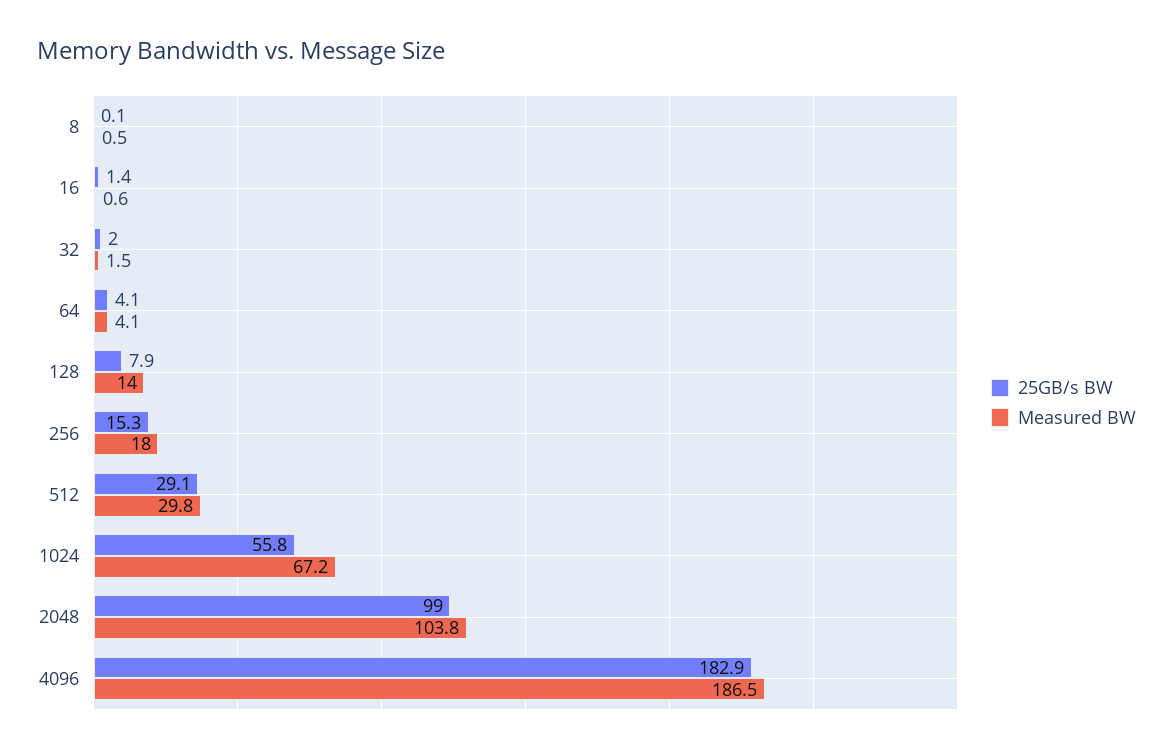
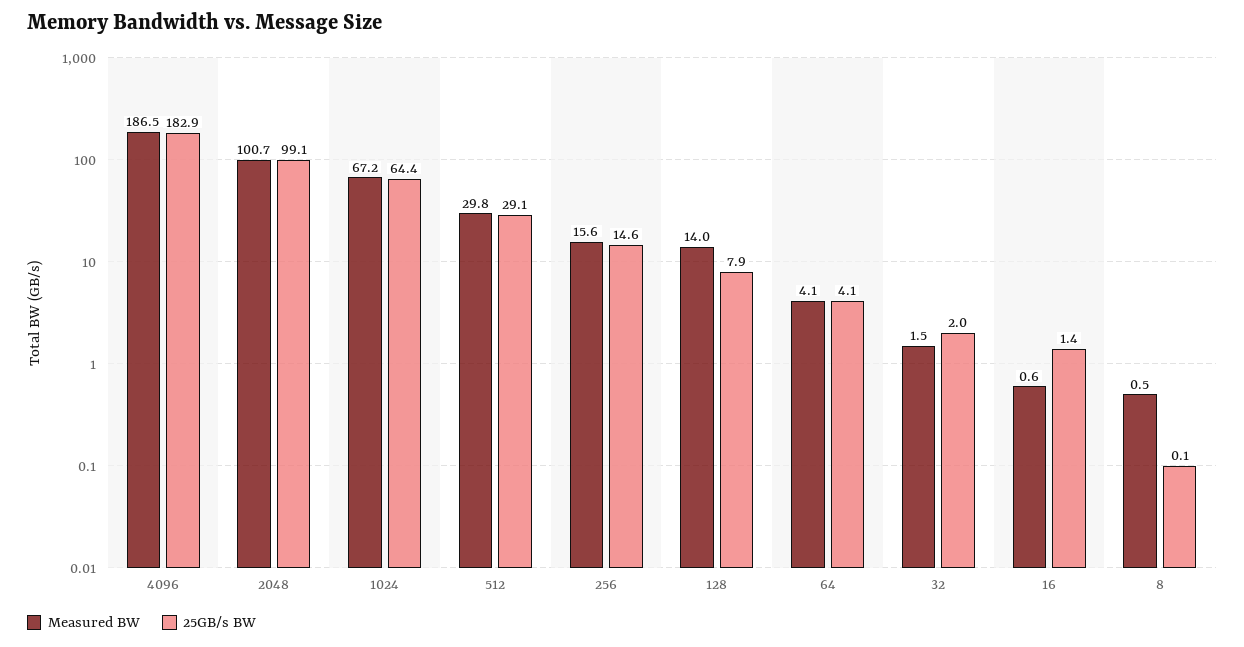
25GB/s BW, 256: 15.3 -> 14.6
Measured BW, 256: 18 -> 15.6
25GB/s BW, 1024: 55.8 -> 64.4
25GB/s BW, 2048: 99 -> 99.1
Measured BW, 2048: 103.8 -> 100.7

